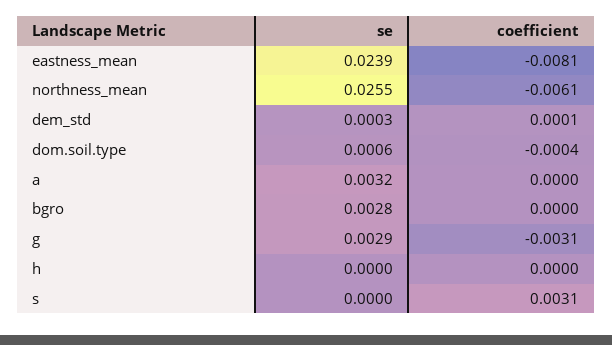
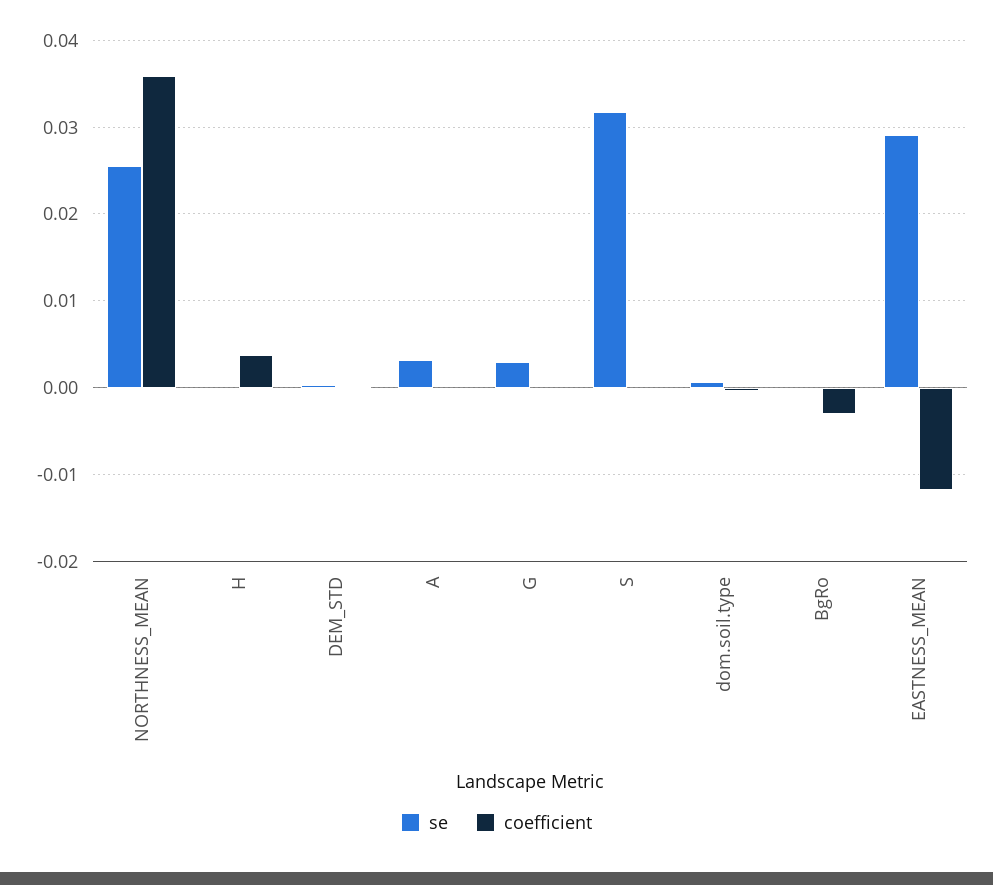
se, eastness_mean: 0.0239 -> 0.029
coefficient, eastness_mean: -0.0081 -> -0.012
coefficient, northness_mean: -0.0061 -> 0.036
se, bgro: 0.0028 -> 0
coefficient, bgro: 0 -> -0.003
coefficient, g: -0.0031 -> 0
coefficient, h: 0 -> 0.004
se, s: 0 -> 0.032
coefficient, s: 0.0031 -> 0

